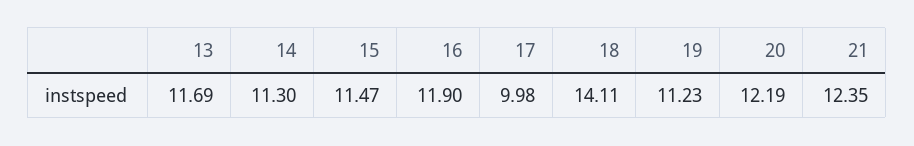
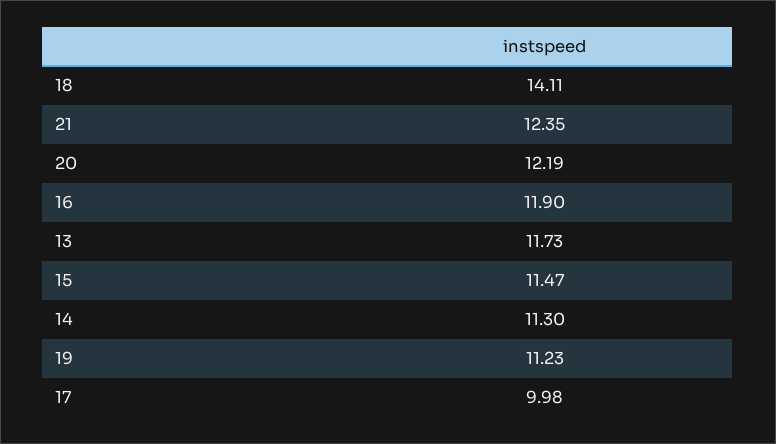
13: 11.69 -> 11.73

